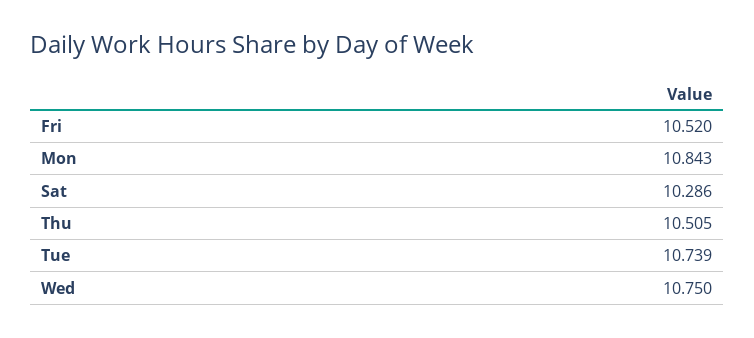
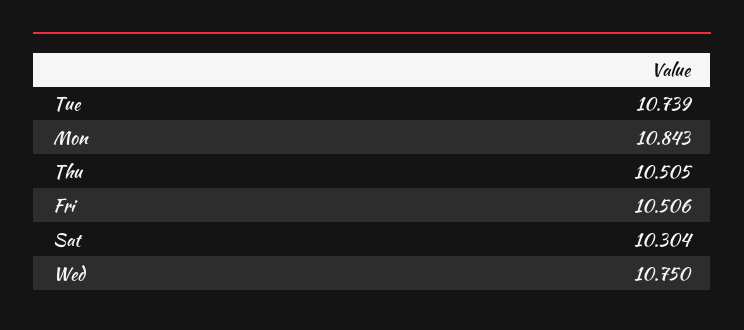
Fri: 10.52 -> 10.506
Sat: 10.286 -> 10.304

